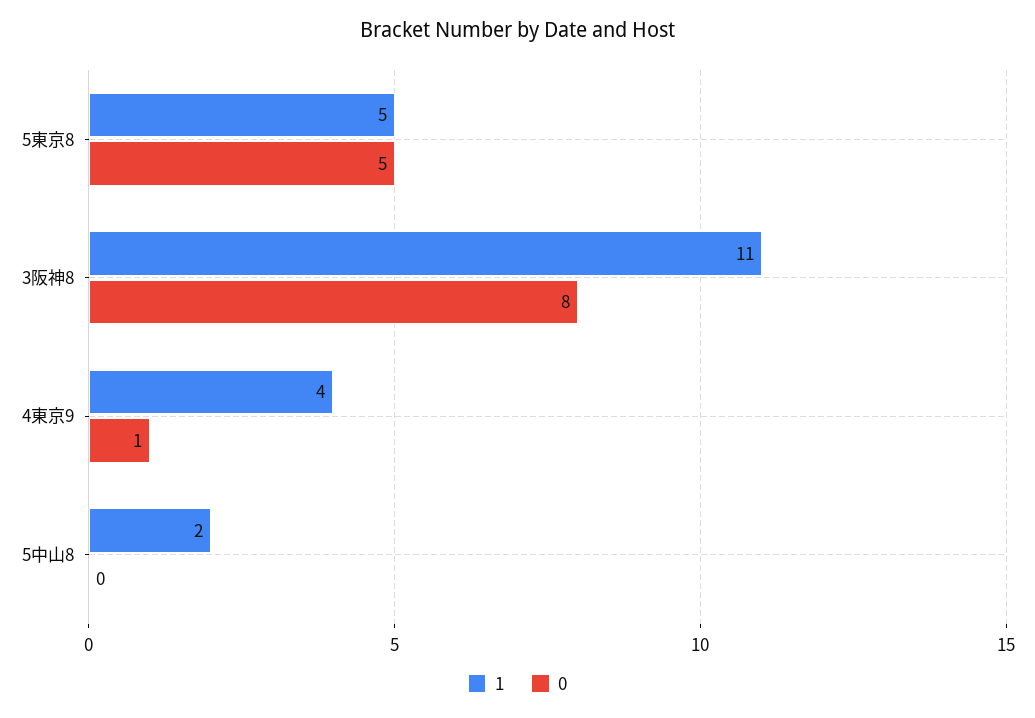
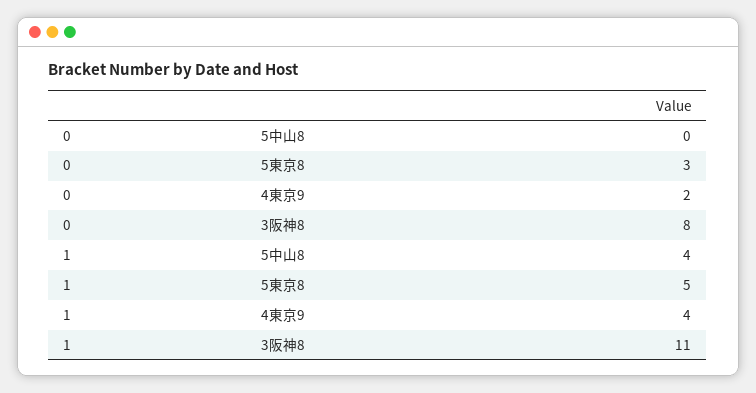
0, 5東京8: 5 -> 3
0, 4東京9: 1 -> 2
1, 5中山8: 2 -> 4

